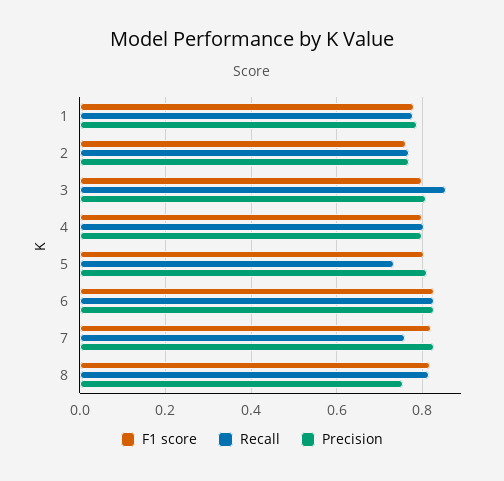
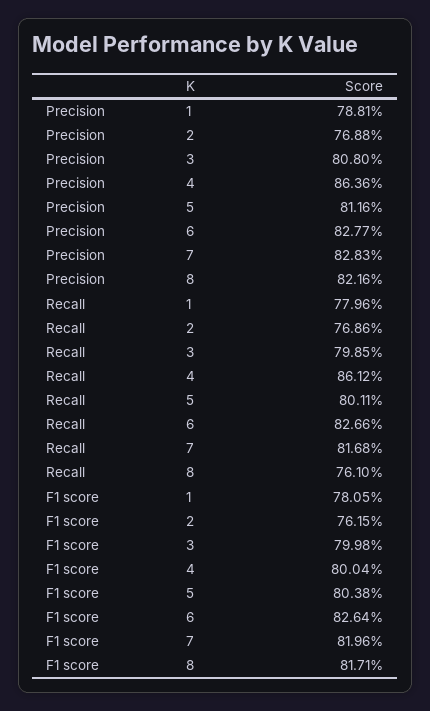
Recall, 3: 0.86 -> 0.7985
Recall, 4: 0.8 -> 0.8612
Precision, 4: 0.8 -> 0.8636
Recall, 5: 0.74 -> 0.8011
Recall, 7: 0.76 -> 0.8168
Recall, 8: 0.82 -> 0.761
Precision, 8: 0.76 -> 0.8216

